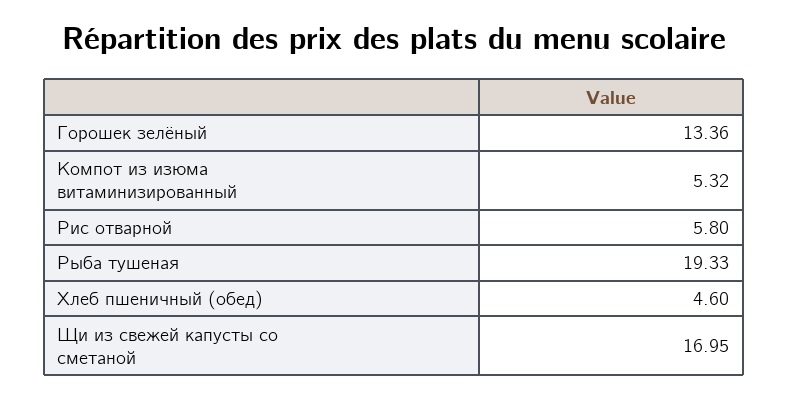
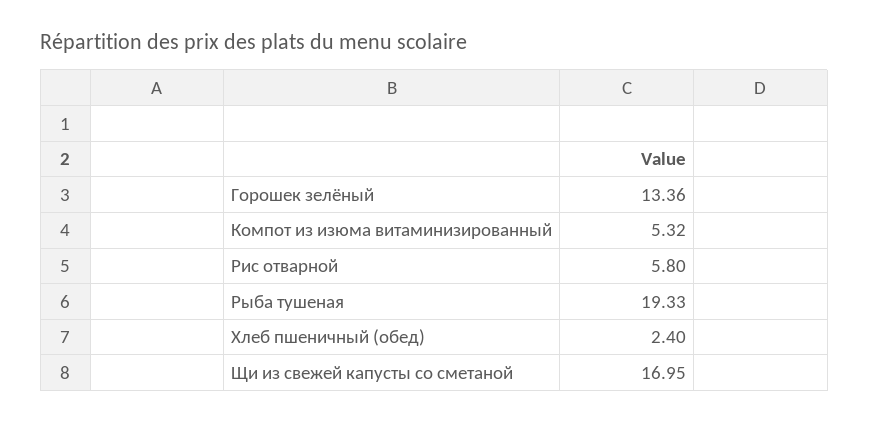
Хлеб пшеничный (обед): 4.6 -> 2.4

